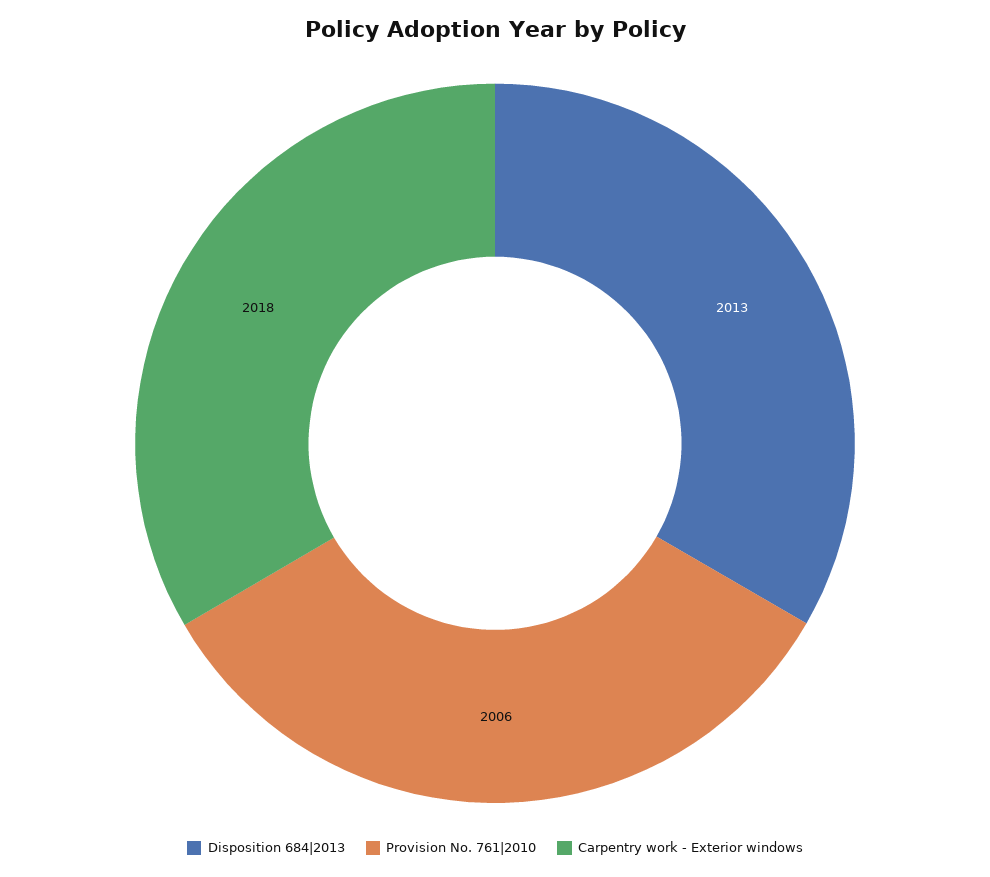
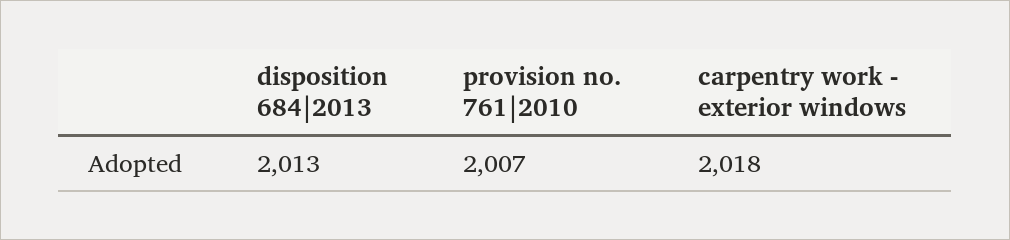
Provision No. 761|2010: 2006 -> 2007

